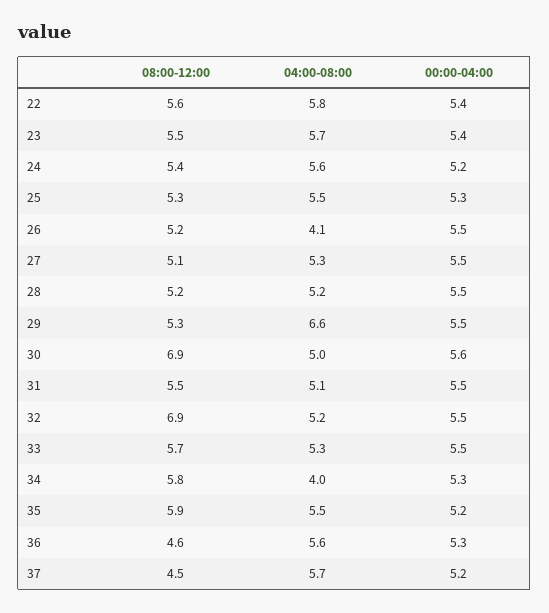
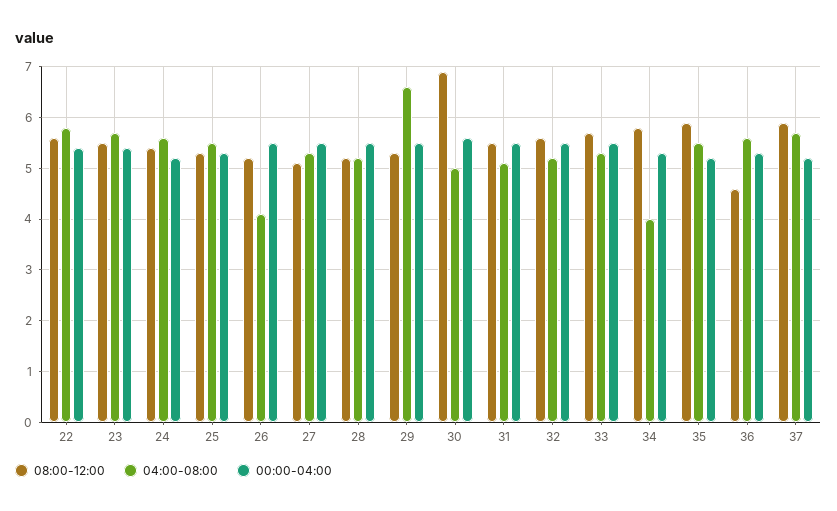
08:00-12:00, 32: 6.9 -> 5.5
08:00-12:00, 37: 4.5 -> 6

